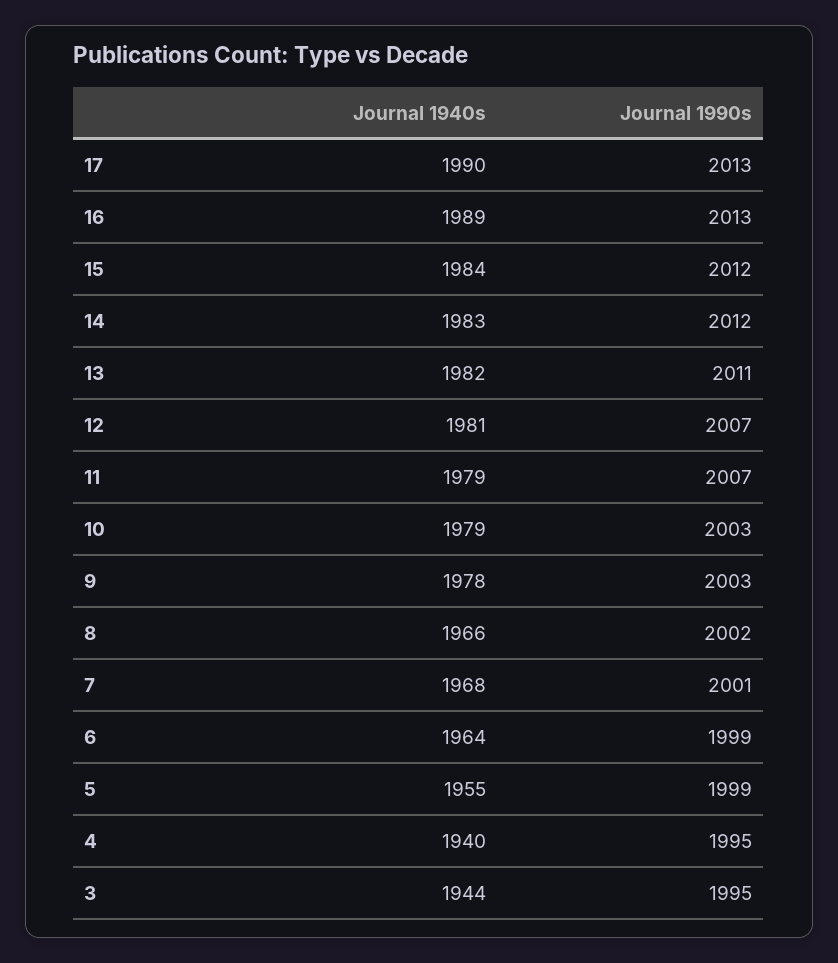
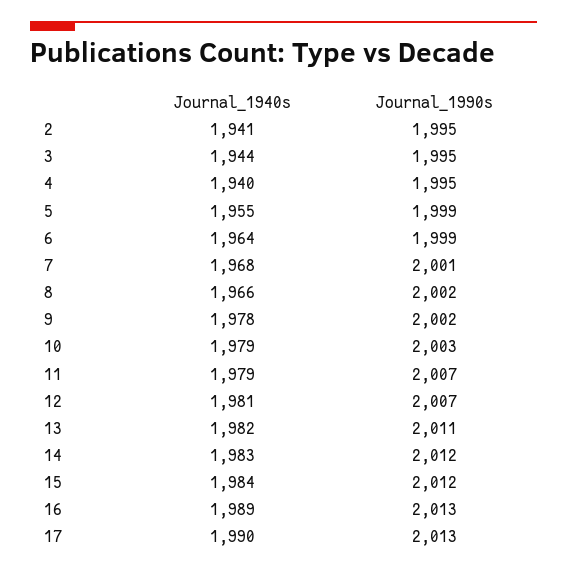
Journal 1990s, 9: 2003 -> 2002
Journal 1940s, 2: none -> 1941
Journal 1990s, 2: none -> 1995

